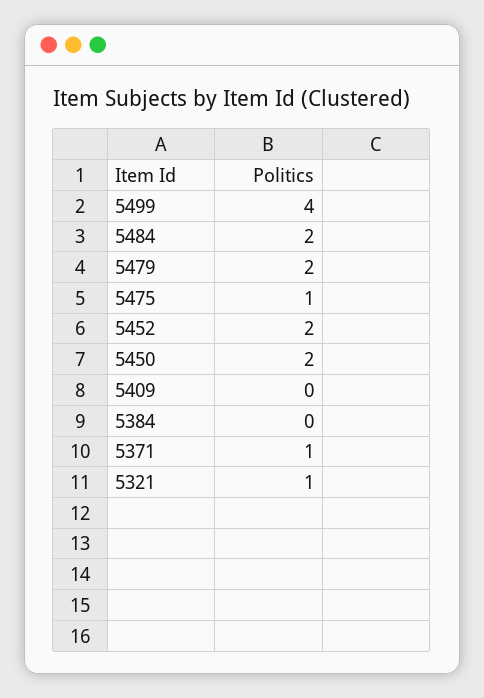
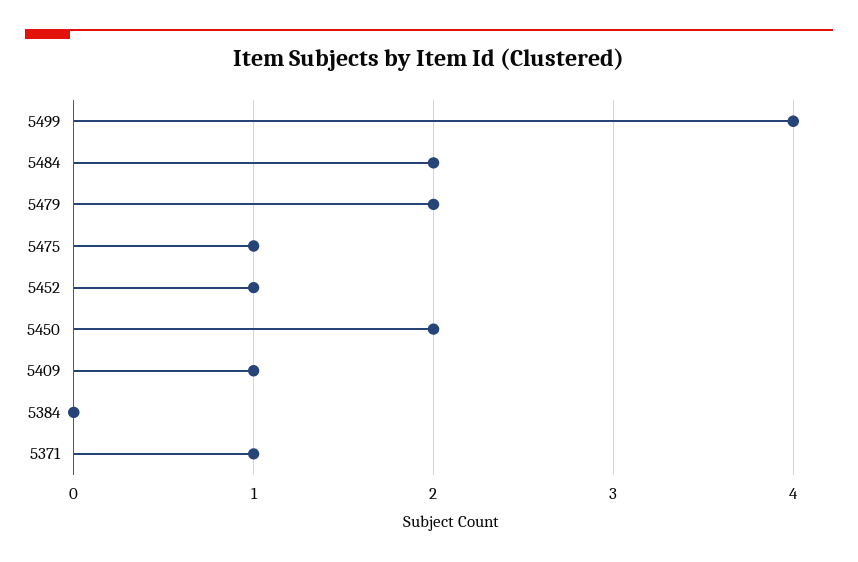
5452: 2 -> 1
5409: 0 -> 1
5321: 1 -> none

